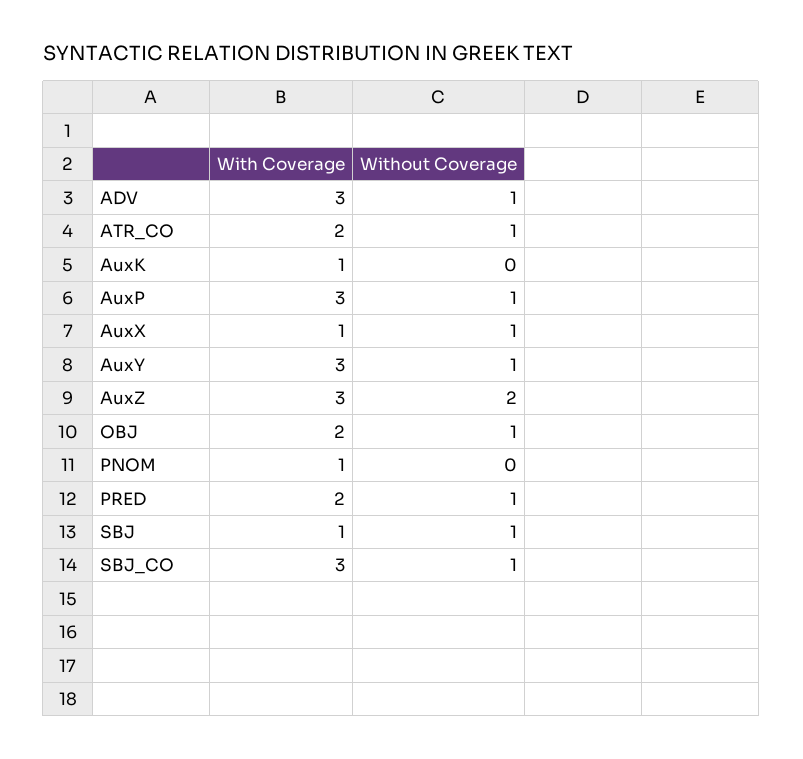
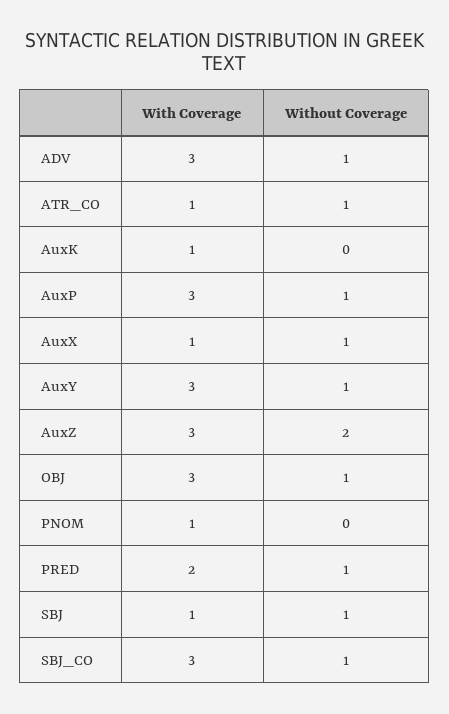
With Coverage, ATR_CO: 2 -> 1
With Coverage, OBJ: 2 -> 3

